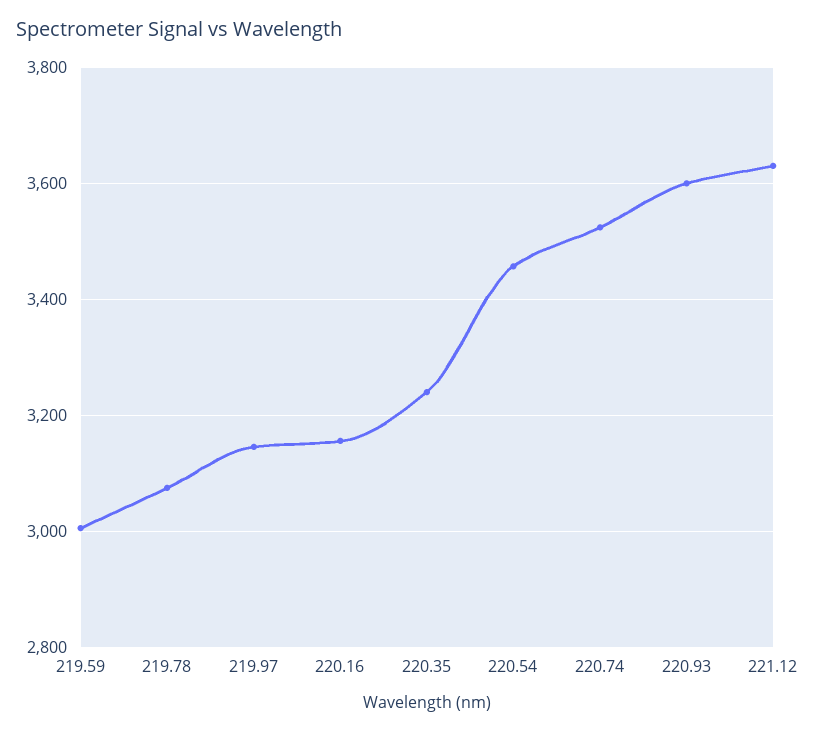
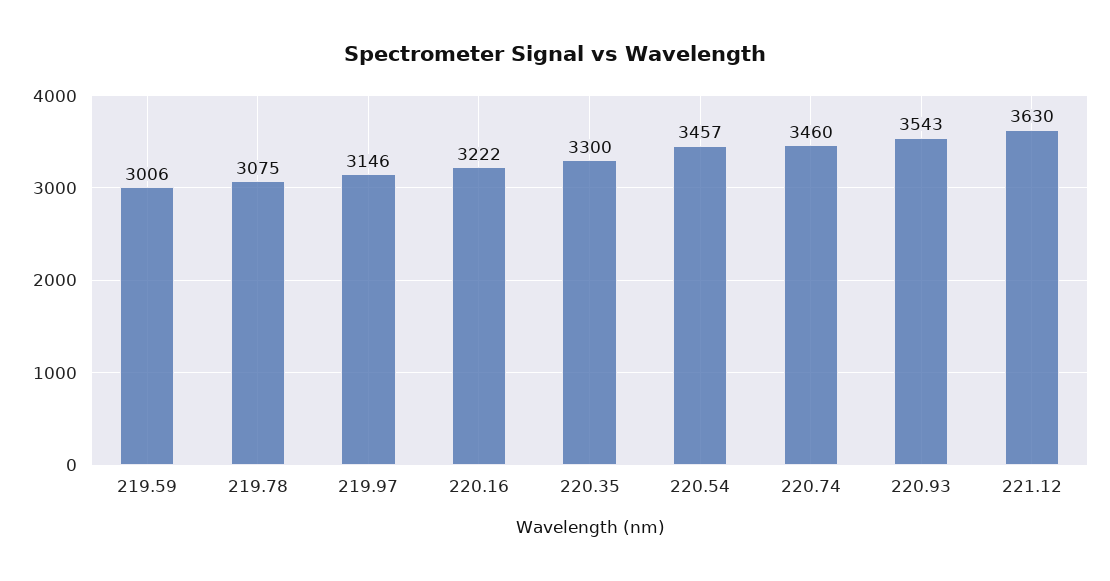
220.16: 3160 -> 3222
220.35: 3240 -> 3300
220.74: 3520 -> 3460
220.93: 3600 -> 3543

